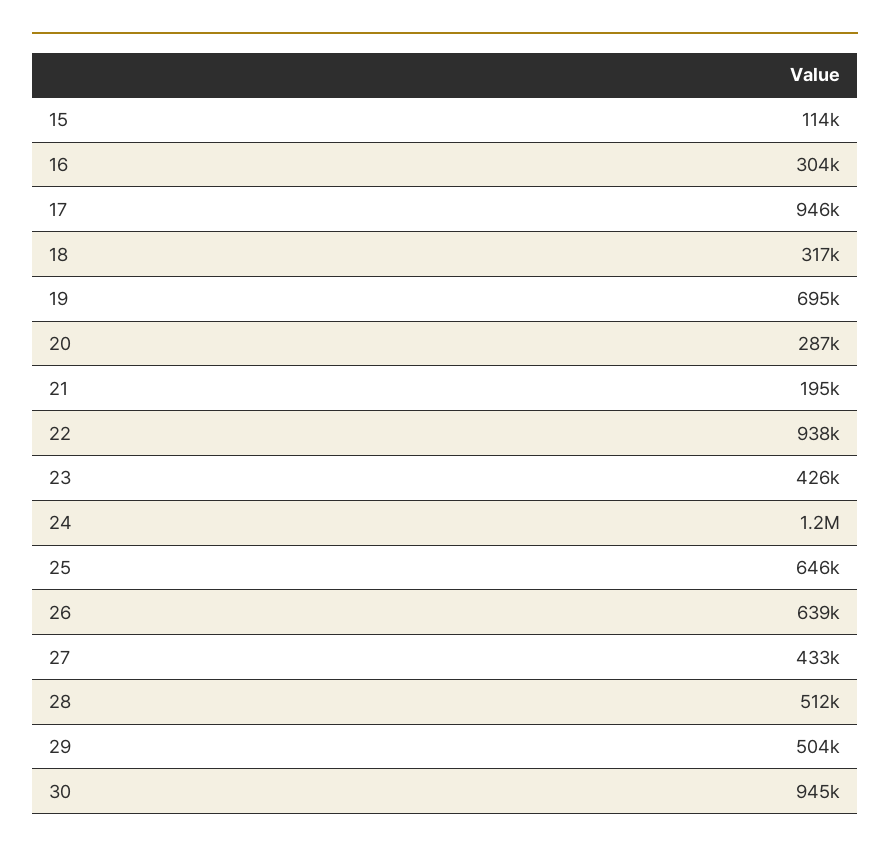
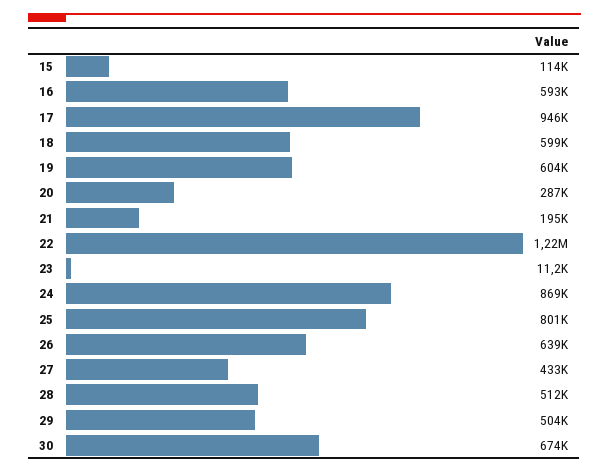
16: 304000 -> 593000
18: 317000 -> 599000
19: 695000 -> 604000
22: 938000 -> 1220000
23: 426000 -> 11200
24: 1200000 -> 869000
25: 646000 -> 801000
30: 945000 -> 674000

